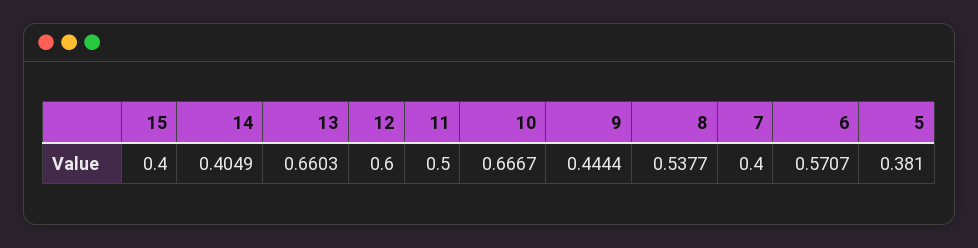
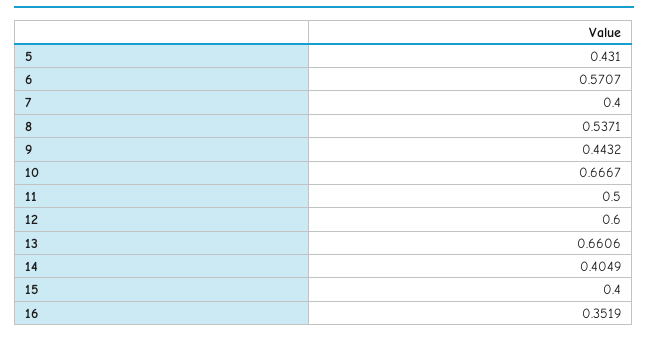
13: 0.6603 -> 0.6606
9: 0.4444 -> 0.4432
8: 0.5377 -> 0.5371
5: 0.381 -> 0.431
16: none -> 0.3519

